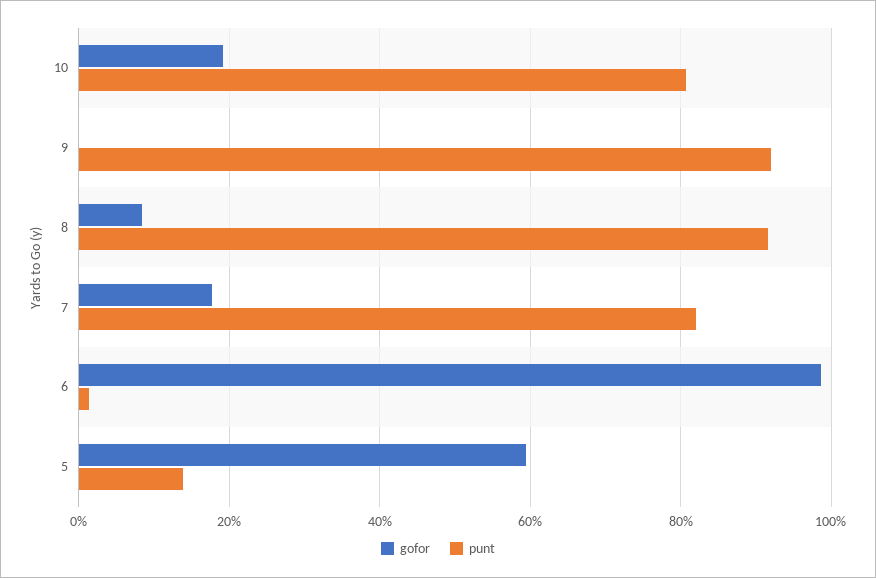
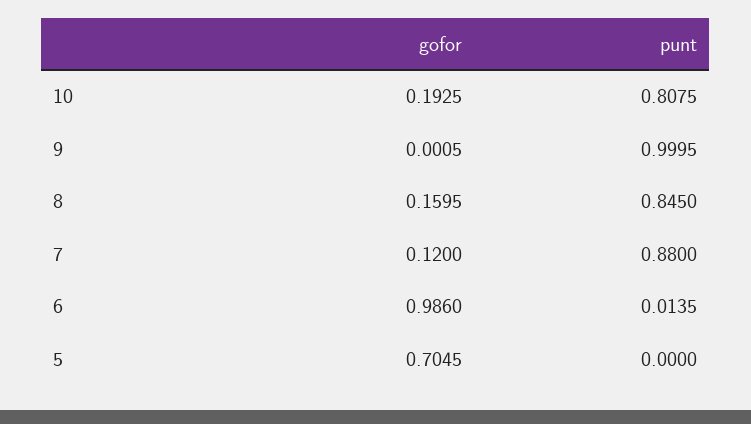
punt, 9: 0.92 -> 0.9995
gofor, 8: 0.08 -> 0.1595
punt, 8: 0.92 -> 0.845
gofor, 7: 0.18 -> 0.12
punt, 7: 0.82 -> 0.88
gofor, 5: 0.6 -> 0.7045
punt, 5: 0.14 -> 0

